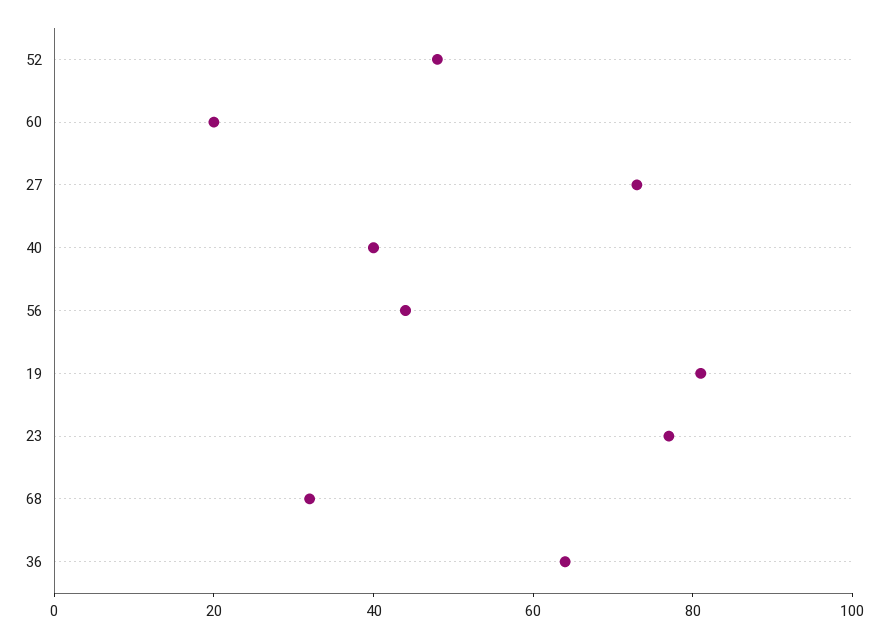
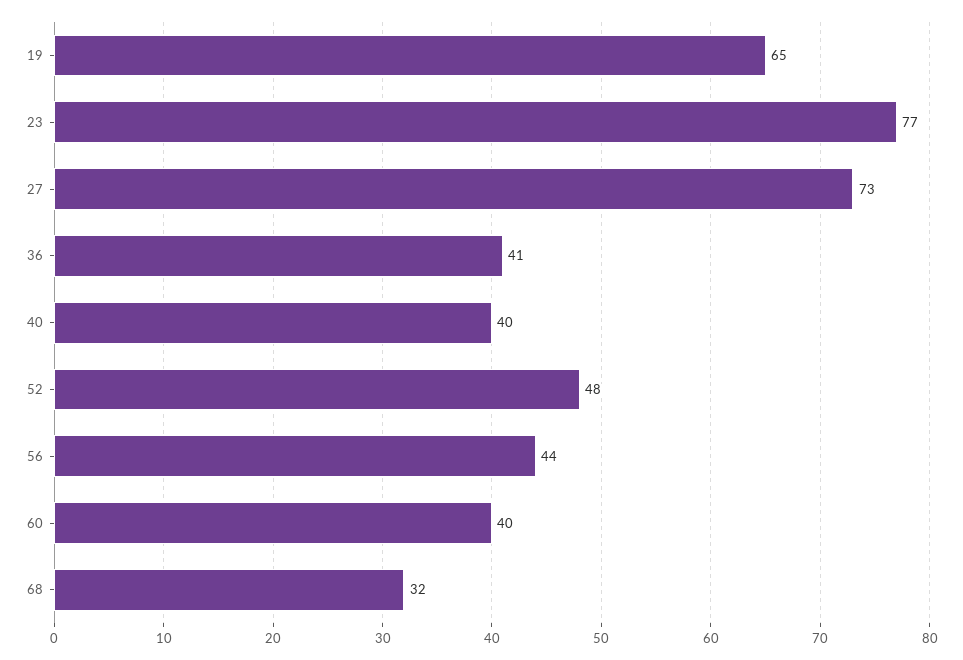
60: 20 -> 40
19: 80 -> 65
36: 65 -> 41

